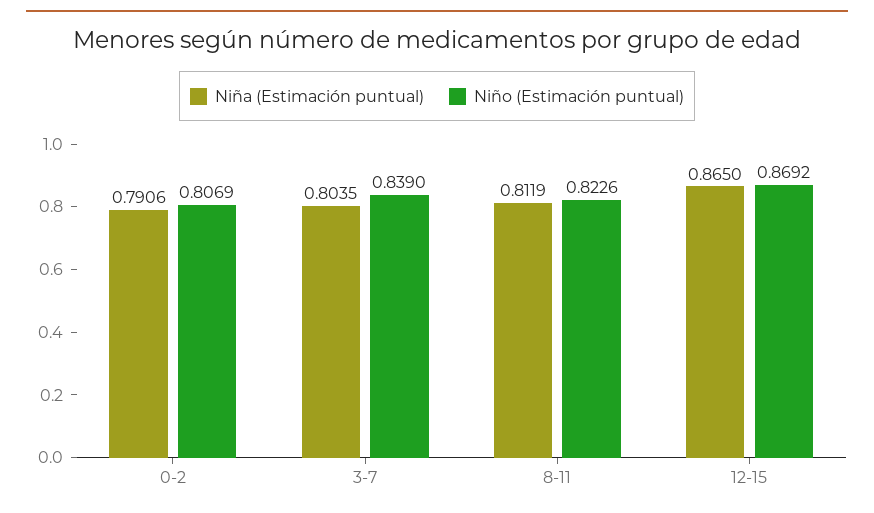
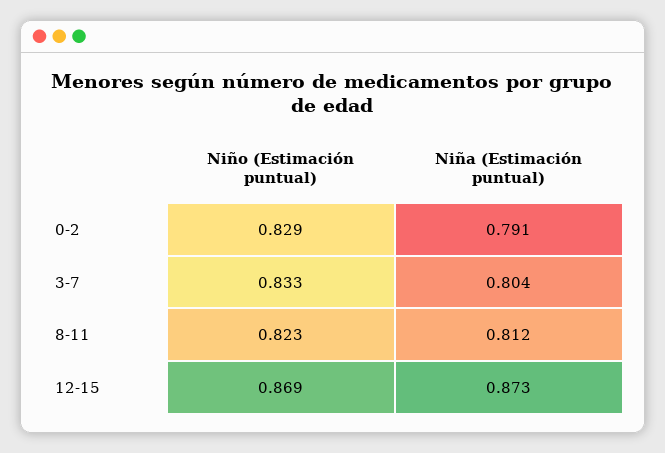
Niño (Estimación puntual), 0-2: 0.8069 -> 0.829
Niño (Estimación puntual), 3-7: 0.839 -> 0.833
Niña (Estimación puntual), 12-15: 0.865 -> 0.873

